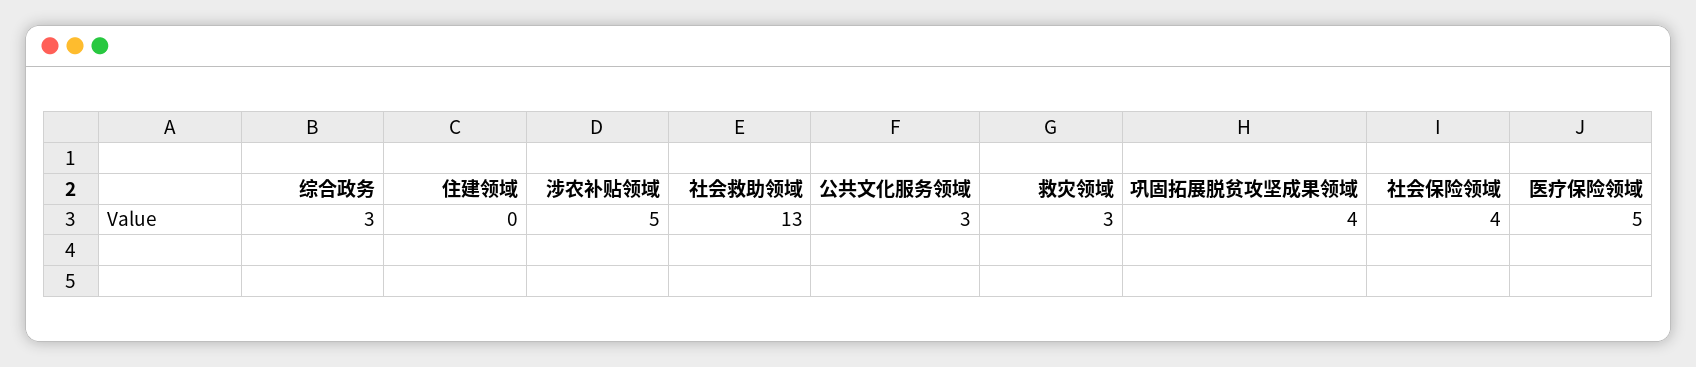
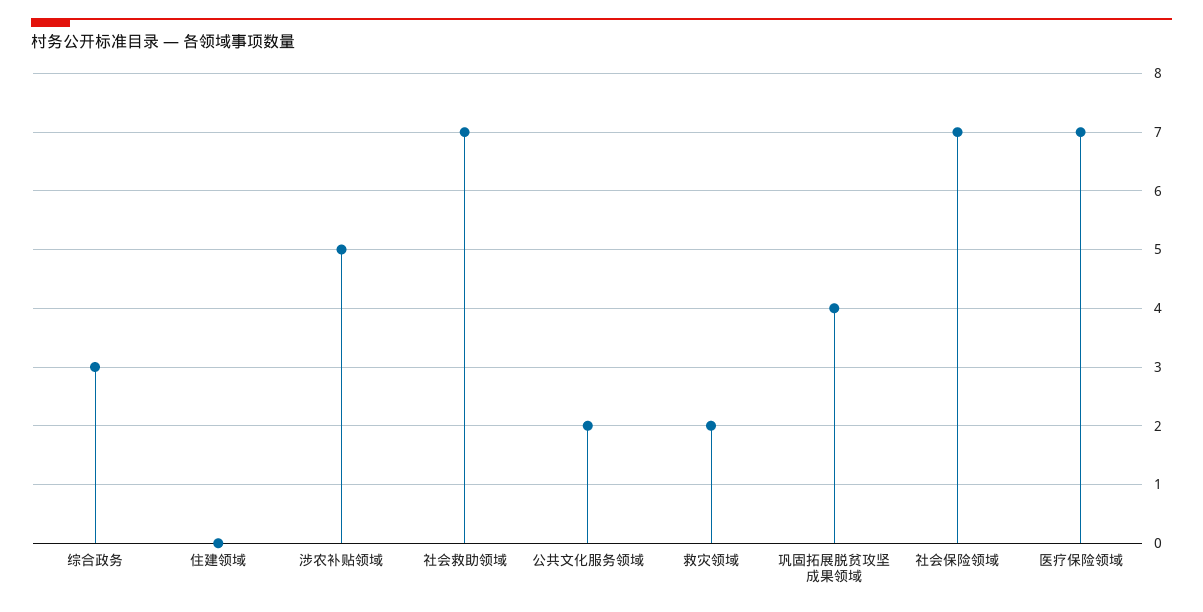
社会救助领域: 13 -> 7
公共文化服务领域: 3 -> 2
救灾领域: 3 -> 2
社会保险领域: 4 -> 7
医疗保险领域: 5 -> 7

